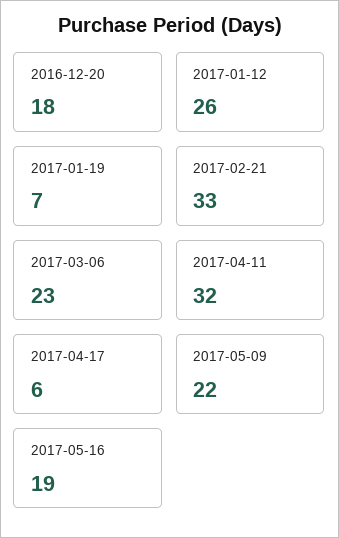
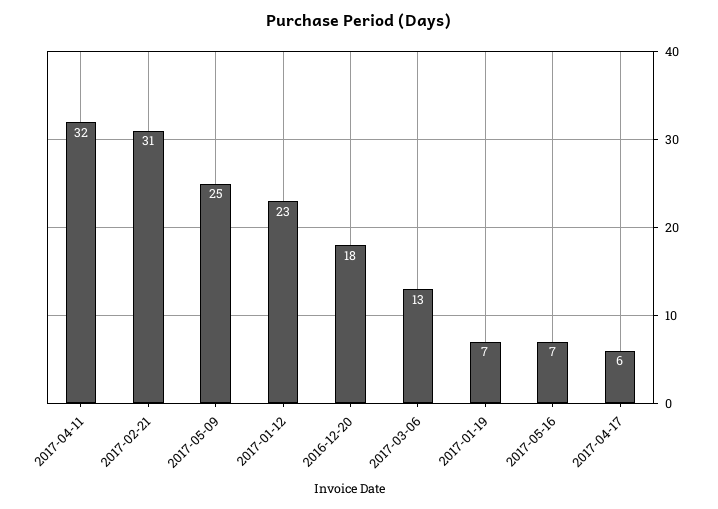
2017-01-12: 26 -> 23
2017-02-21: 33 -> 31
2017-03-06: 23 -> 13
2017-05-09: 22 -> 25
2017-05-16: 19 -> 7

